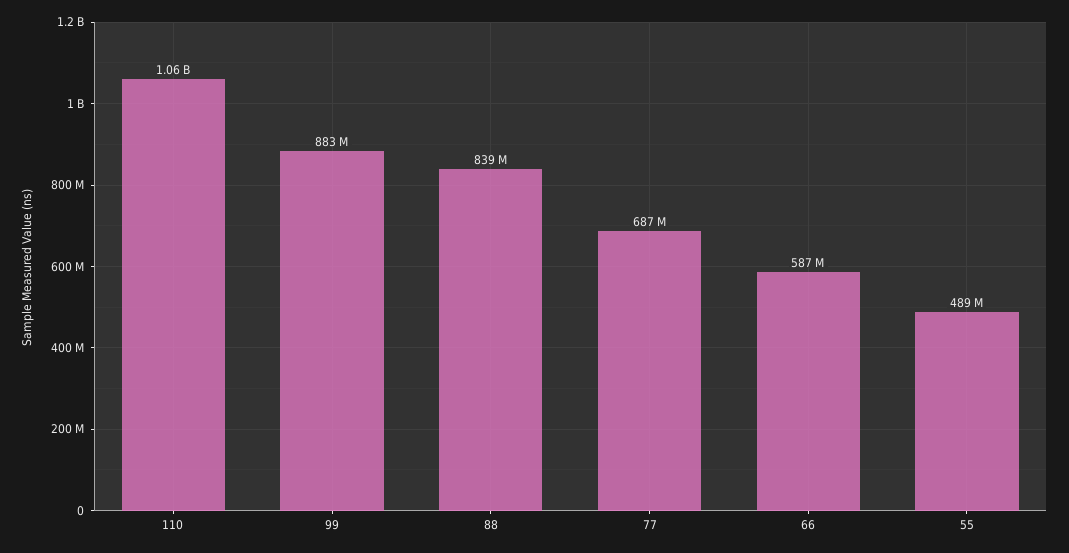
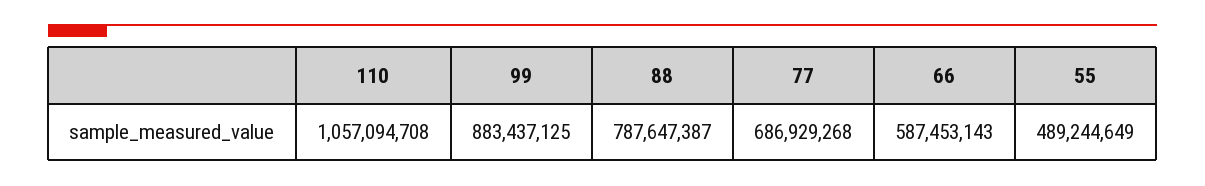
88: 839000000 -> 787647387

